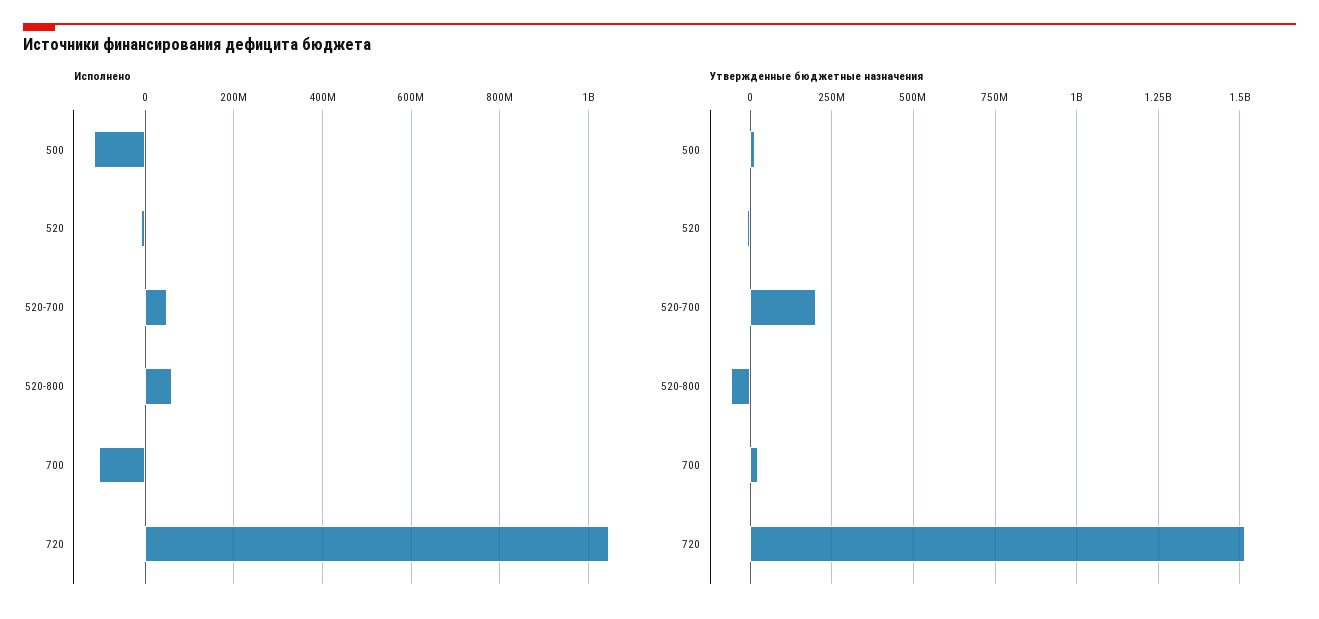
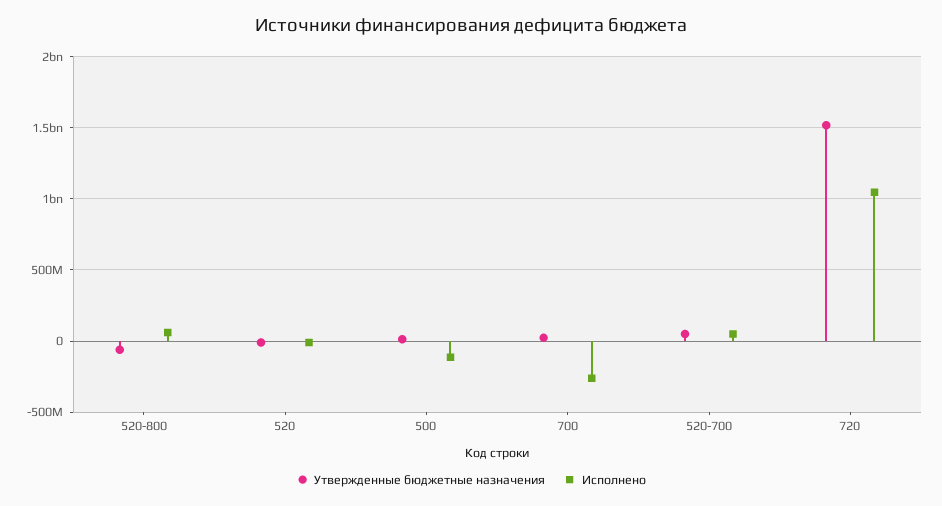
Исполнено, 700: -100000000 -> -250000000
Утвержденные бюджетные назначения, 520-700: 200000000 -> 50000000

